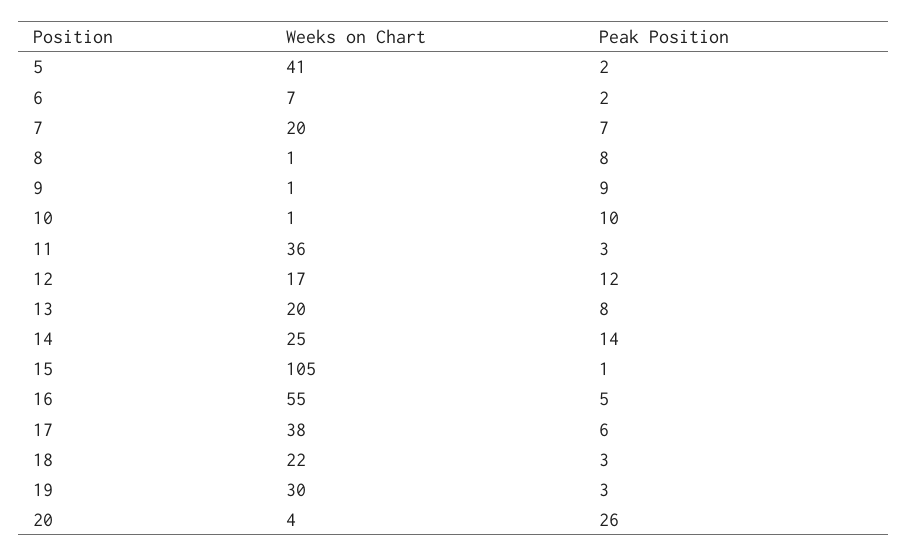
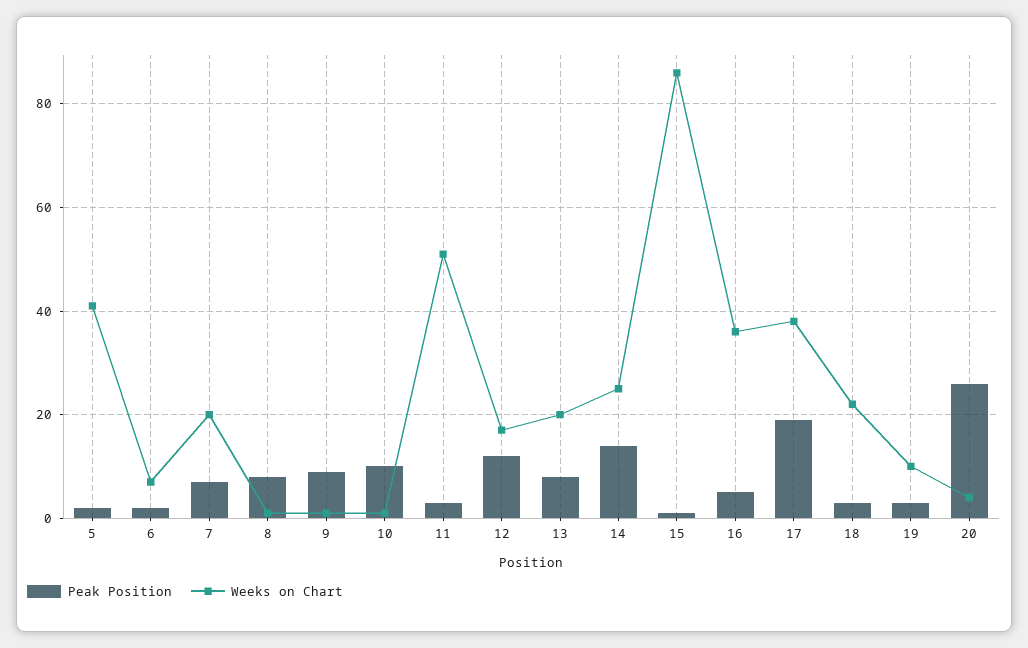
Weeks on Chart, 11: 36 -> 50
Weeks on Chart, 15: 105 -> 85
Weeks on Chart, 16: 55 -> 35
Peak Position, 17: 6 -> 20
Weeks on Chart, 19: 30 -> 10

